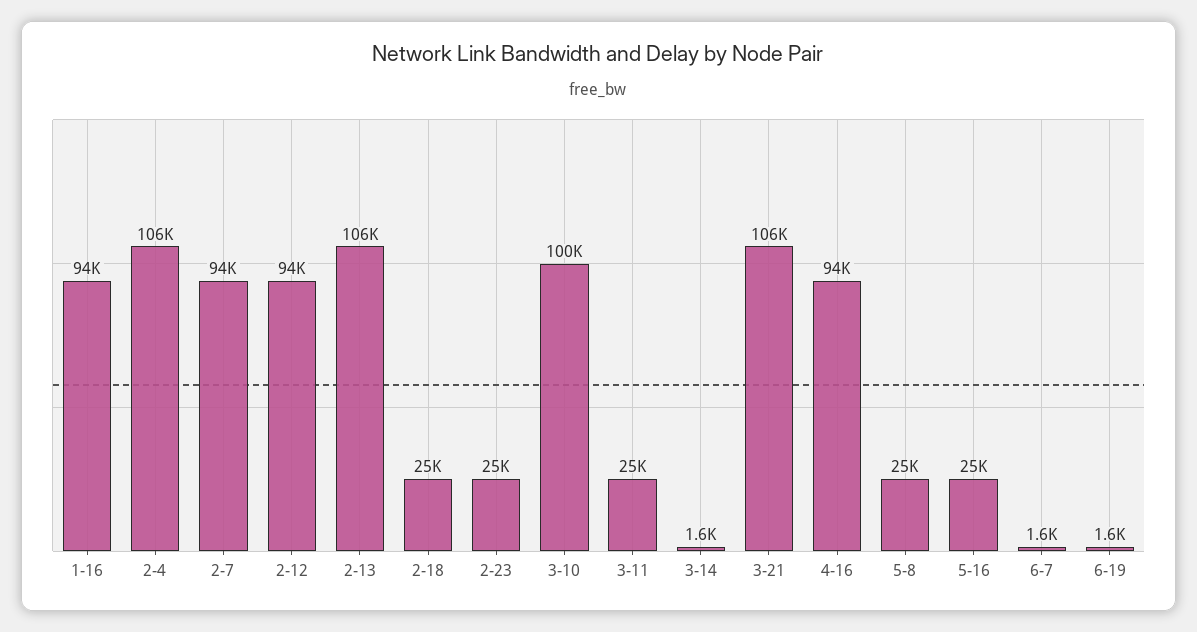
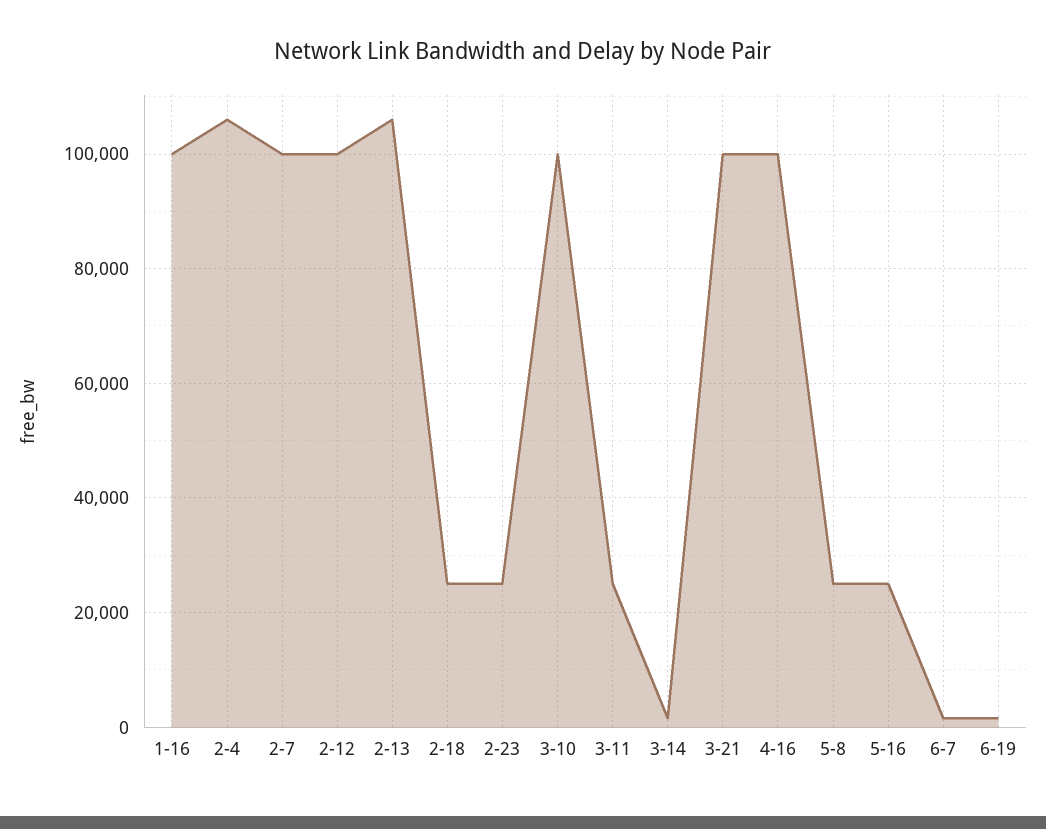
1-16: 94000 -> 100000
2-7: 94000 -> 100000
2-12: 94000 -> 100000
3-21: 106000 -> 100000
4-16: 94000 -> 100000

